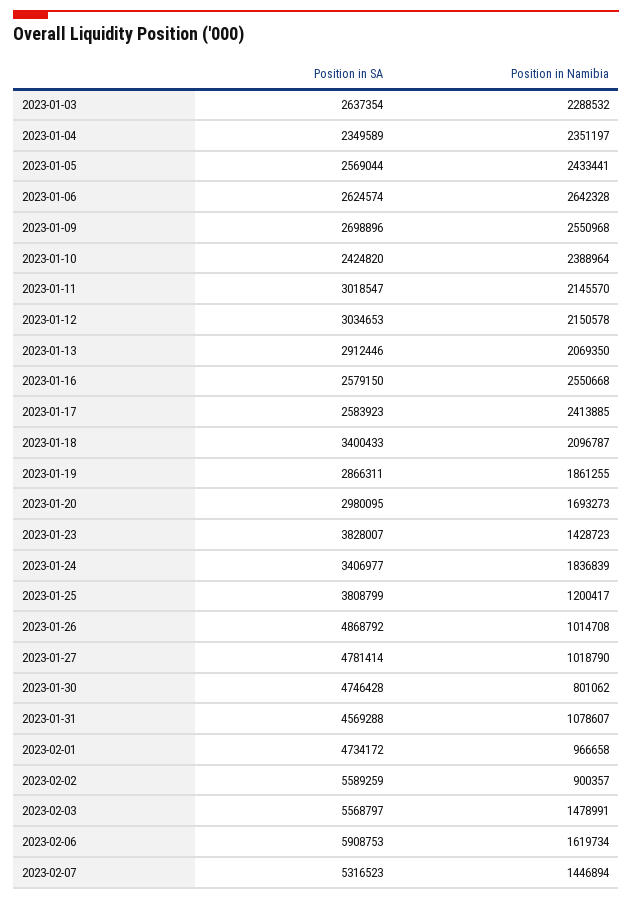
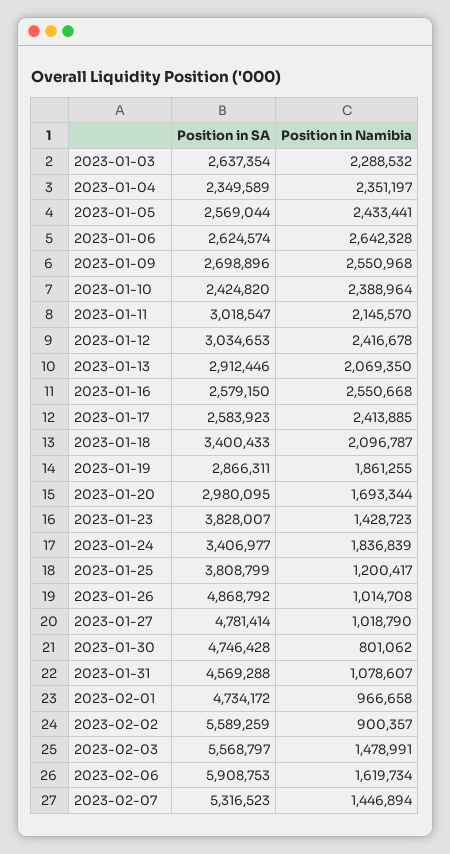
Position in Namibia, 2023-01-12: 2150578 -> 2416678
Position in Namibia, 2023-01-20: 1693273 -> 1693344

